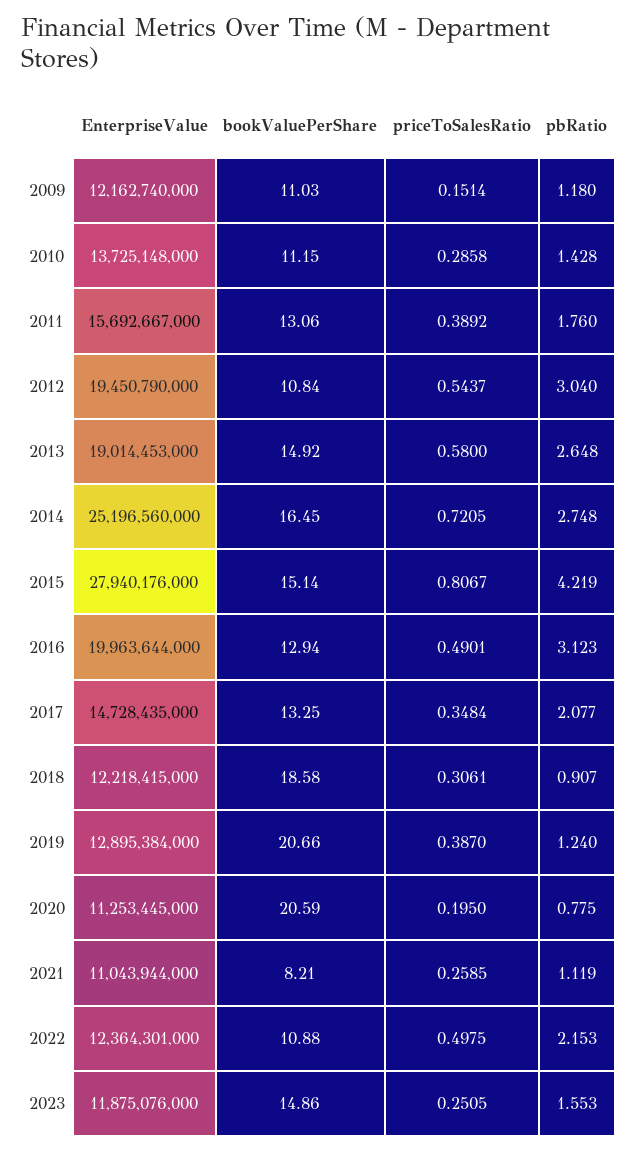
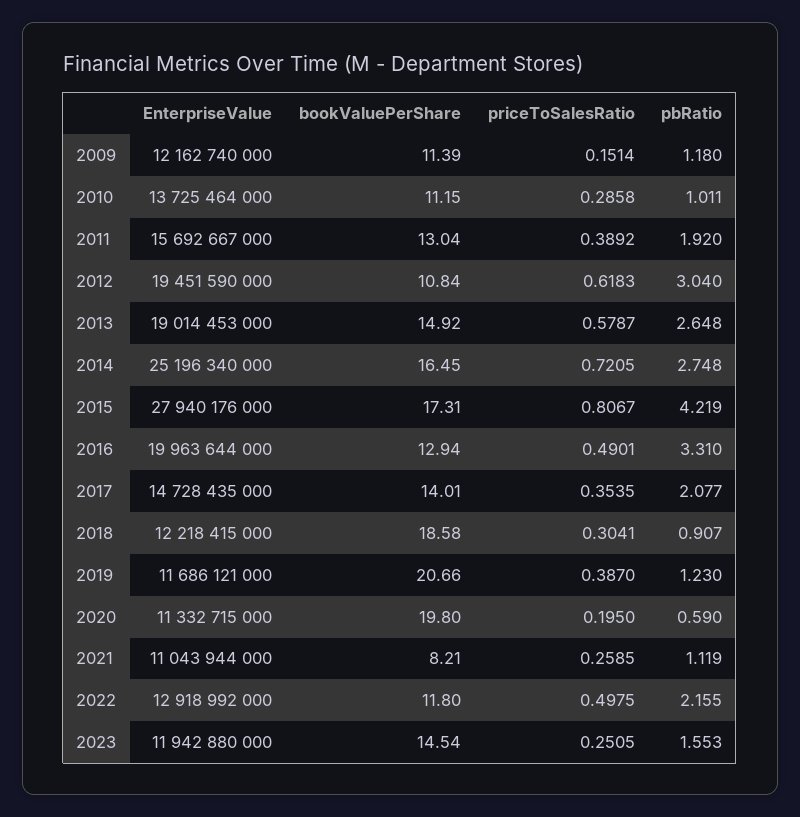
bookValuePerShare, 2009: 11.03 -> 11.39
EnterpriseValue, 2010: 13725148000 -> 13725464000
pbRatio, 2010: 1.428 -> 1.011
bookValuePerShare, 2011: 13.06 -> 13.04
pbRatio, 2011: 1.76 -> 1.92
EnterpriseValue, 2012: 19450790000 -> 19451590000
priceToSalesRatio, 2012: 0.5437 -> 0.6183
priceToSalesRatio, 2013: 0.58 -> 0.5787
EnterpriseValue, 2014: 25196560000 -> 25196340000
bookValuePerShare, 2015: 15.14 -> 17.31
pbRatio, 2016: 3.123 -> 3.31
bookValuePerShare, 2017: 13.25 -> 14.01
priceToSalesRatio, 2017: 0.3484 -> 0.3535
priceToSalesRatio, 2018: 0.3061 -> 0.3041
EnterpriseValue, 2019: 12895384000 -> 11686121000
pbRatio, 2019: 1.24 -> 1.23
EnterpriseValue, 2020: 11253445000 -> 11332715000
bookValuePerShare, 2020: 20.59 -> 19.8
pbRatio, 2020: 0.775 -> 0.59
EnterpriseValue, 2022: 12364301000 -> 12918992000
bookValuePerShare, 2022: 10.88 -> 11.8
pbRatio, 2022: 2.153 -> 2.155
EnterpriseValue, 2023: 11875076000 -> 11942880000
bookValuePerShare, 2023: 14.86 -> 14.54

